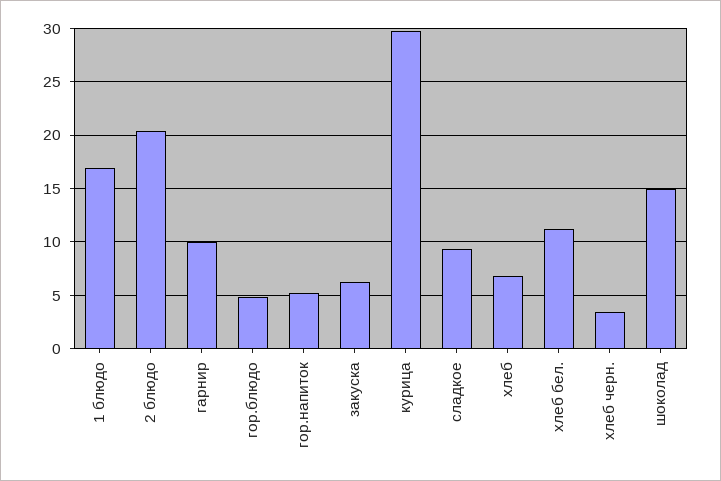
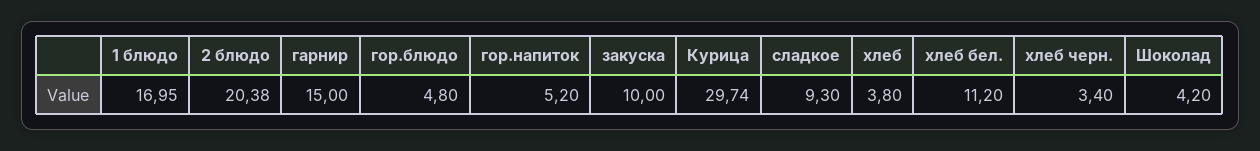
гарнир: 10 -> 15
закуска: 6 -> 10
хлеб: 7 -> 3.8
шоколад: 15 -> 4.2

